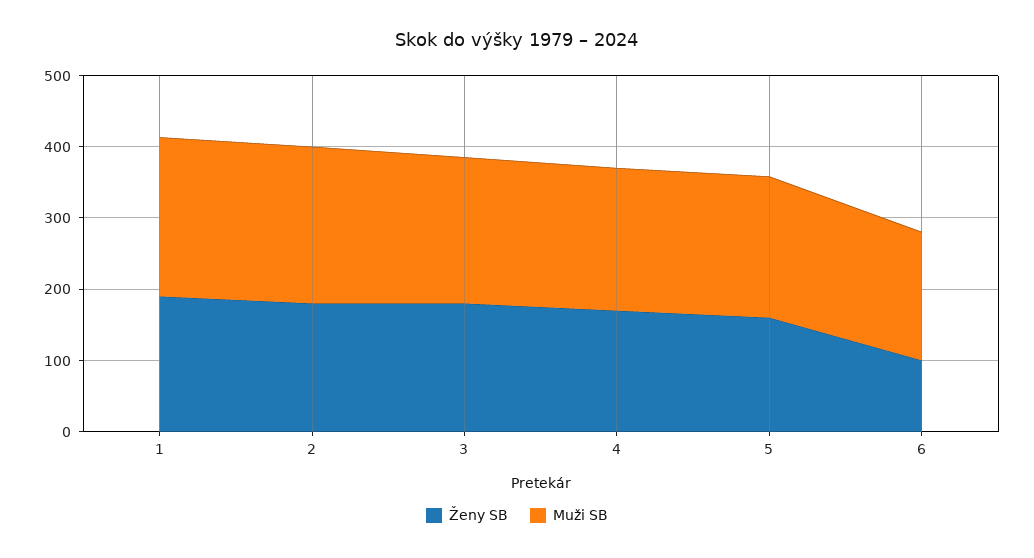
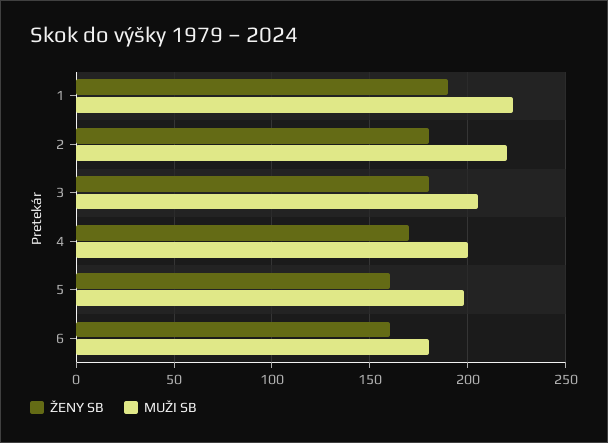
Ženy SB, 6: 100 -> 160

